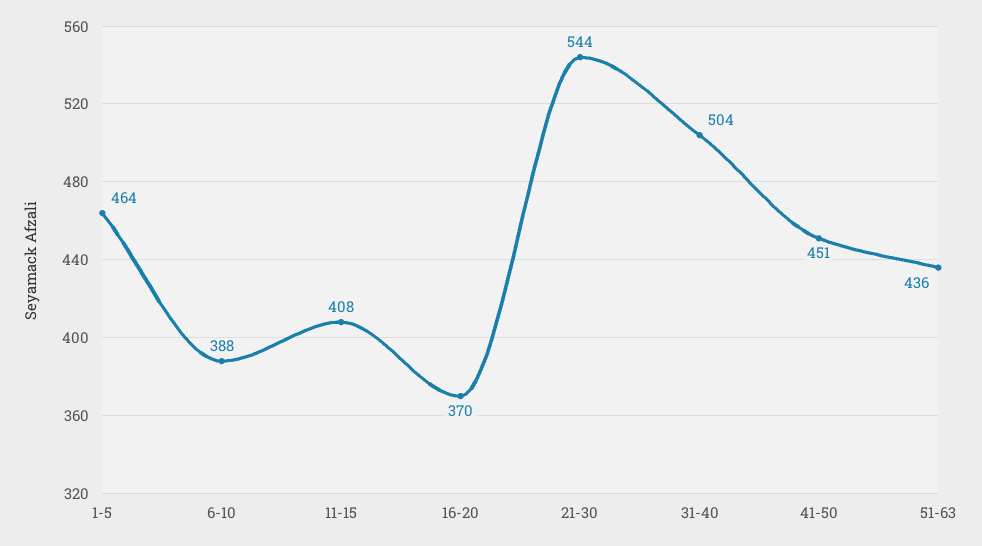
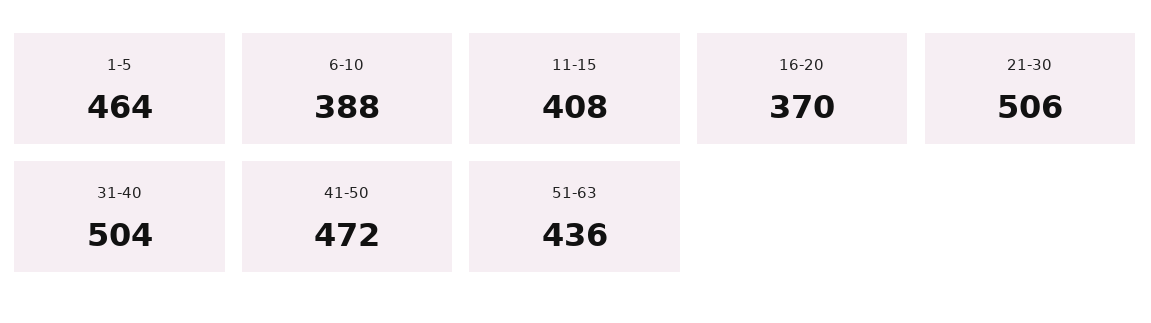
21-30: 544 -> 506
41-50: 451 -> 472

